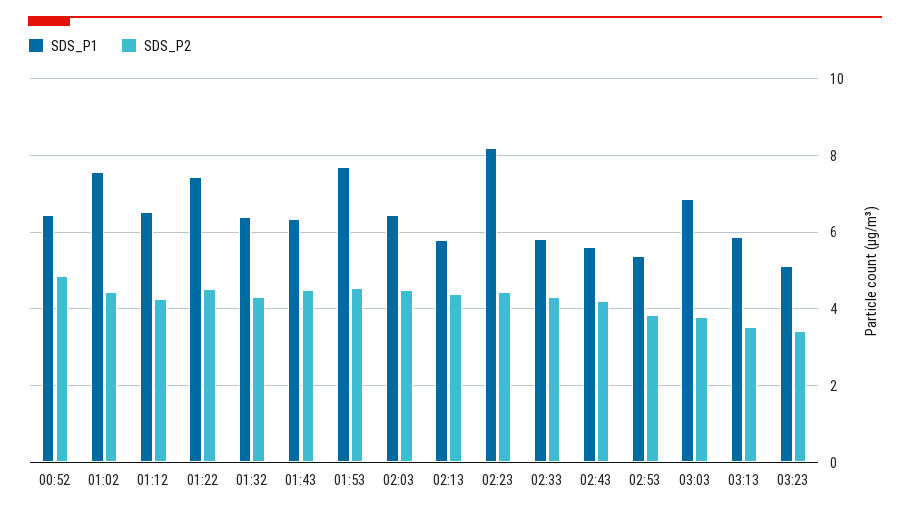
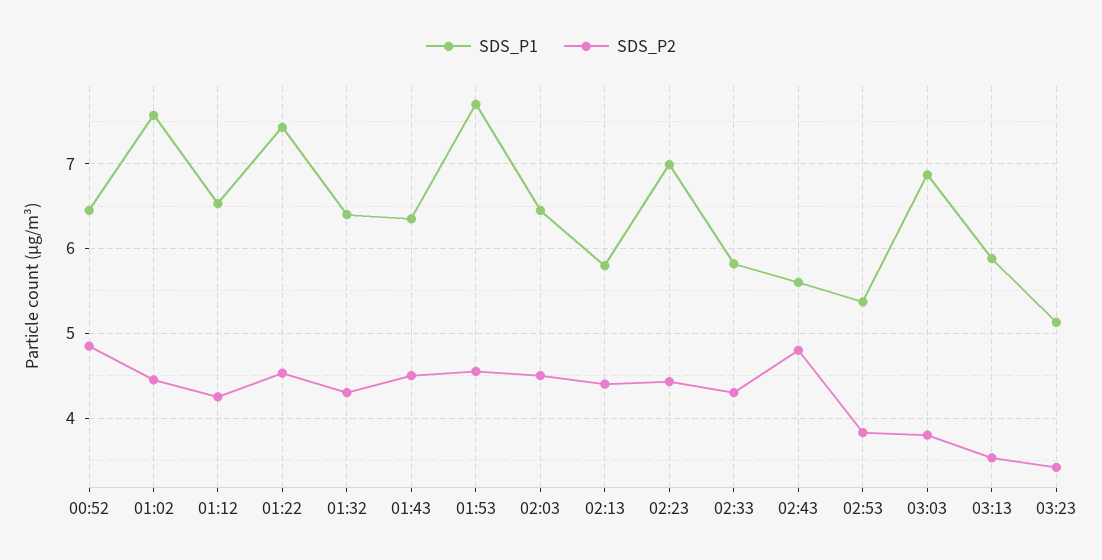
SDS_P1, 02:23: 8.2 -> 7
SDS_P2, 02:43: 4.2 -> 4.8

